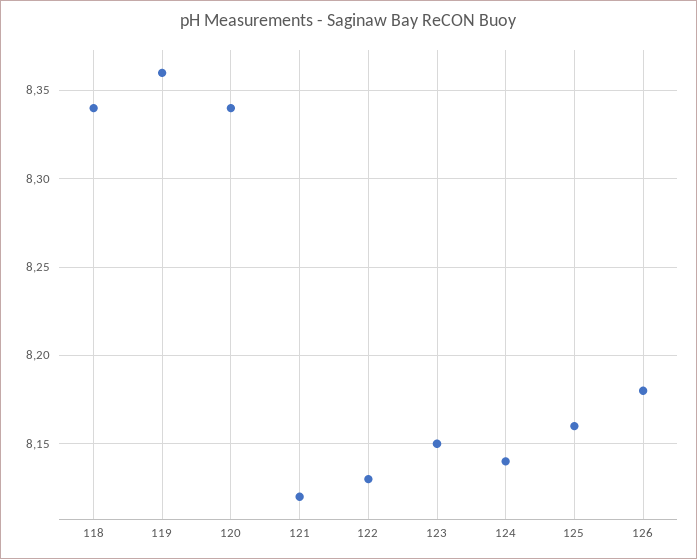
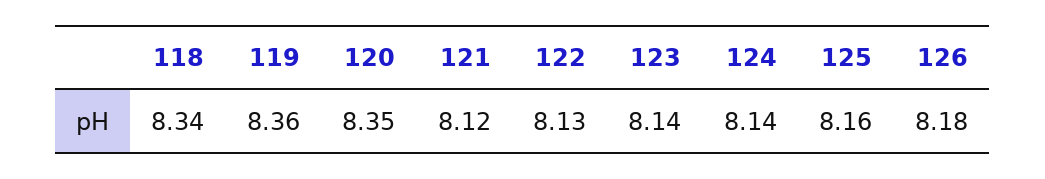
120: 8.34 -> 8.35
123: 8.15 -> 8.14

